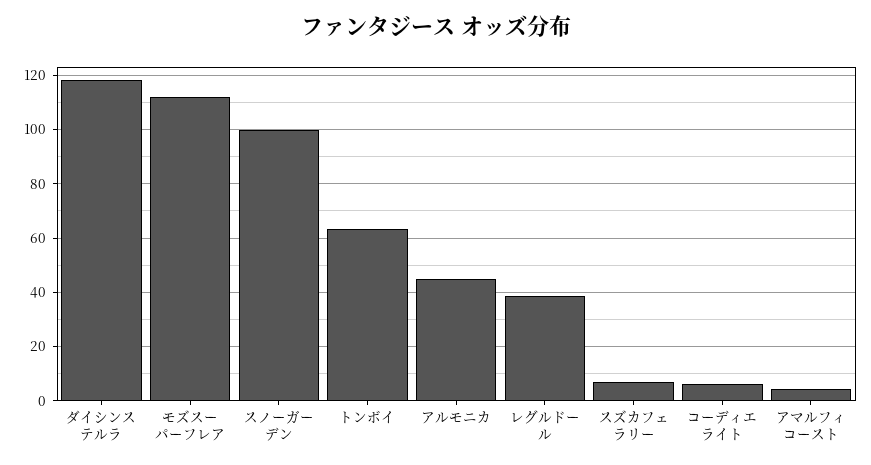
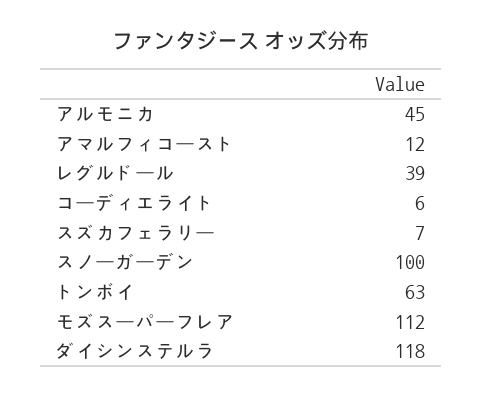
アマルフィコースト: 5 -> 12

